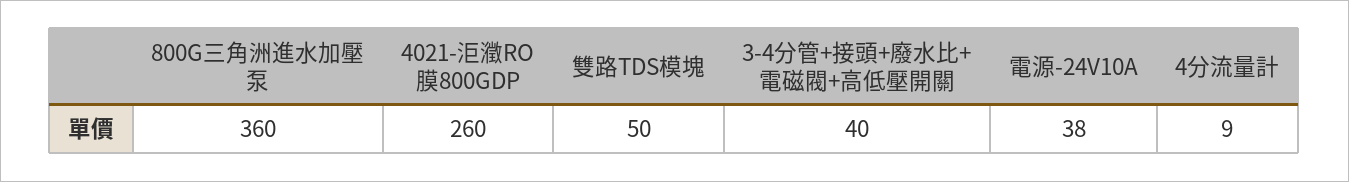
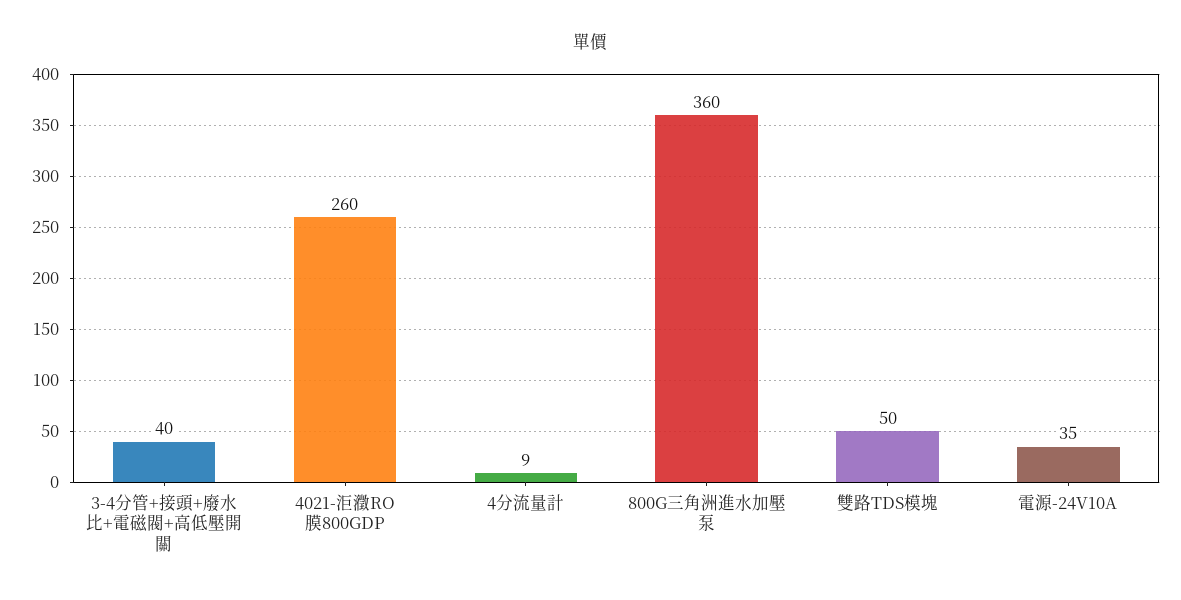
電源-24V10A: 38 -> 35

